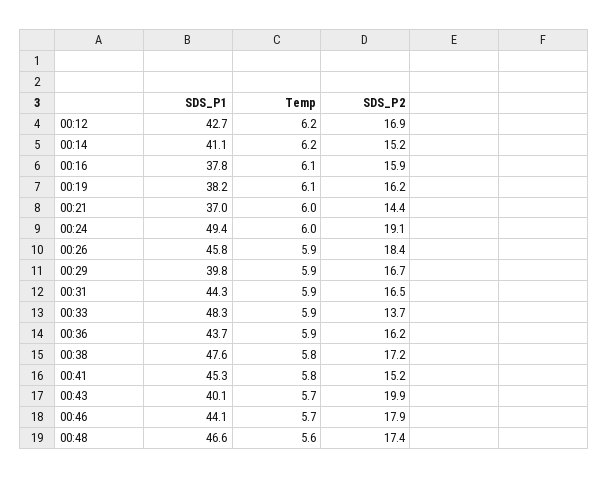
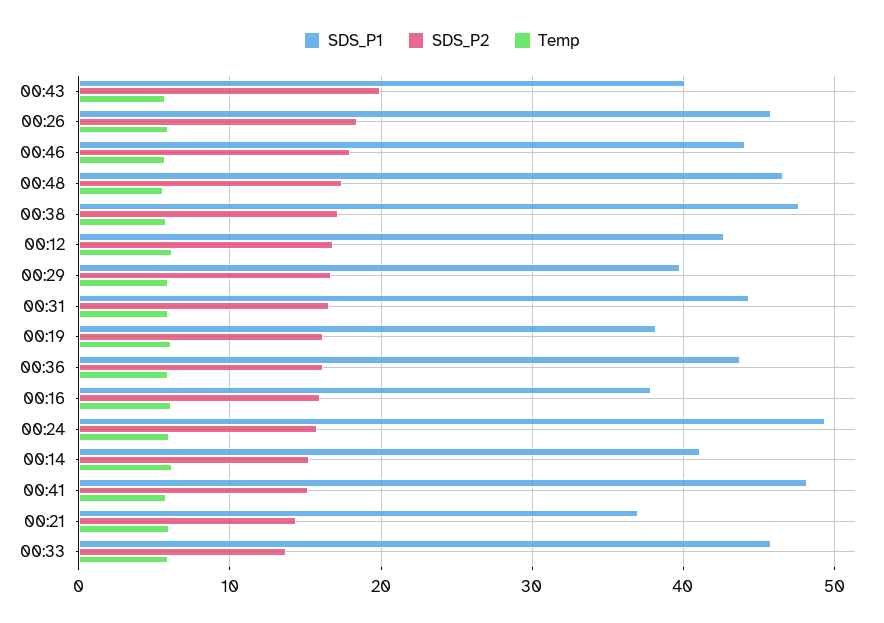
SDS_P2, 00:24: 19.1 -> 16
SDS_P1, 00:33: 48.3 -> 46
SDS_P1, 00:41: 45.3 -> 48

